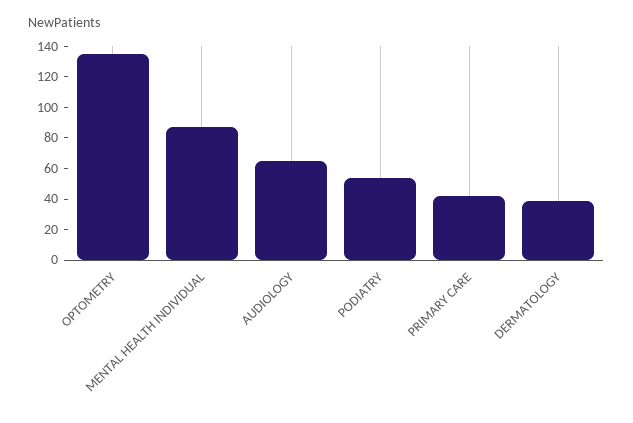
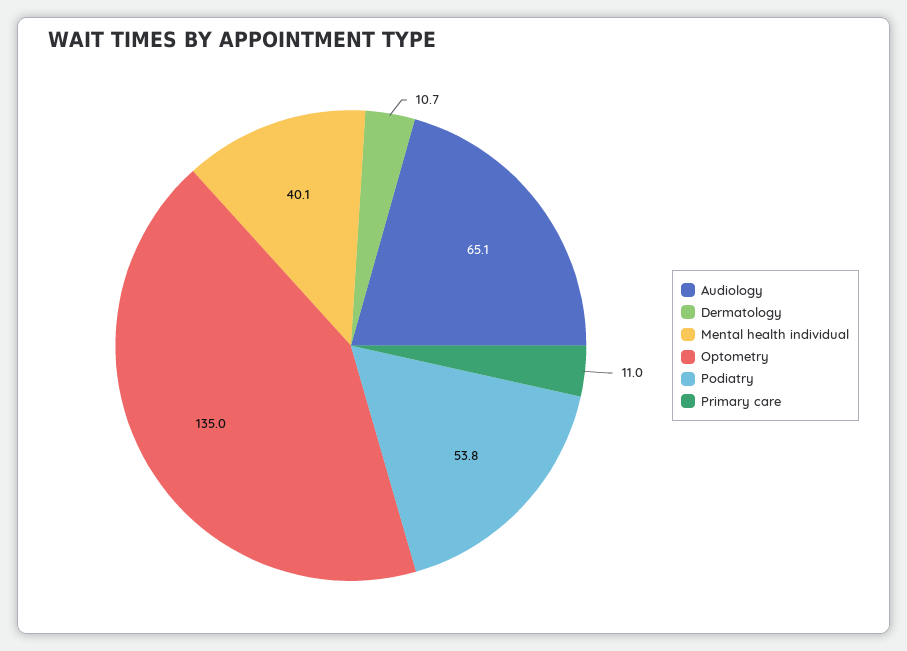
MENTAL HEALTH INDIVIDUAL: 90 -> 40.1
PRIMARY CARE: 40 -> 11
DERMATOLOGY: 40 -> 10.7

